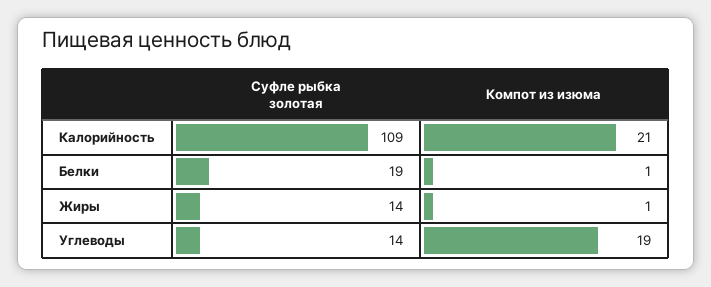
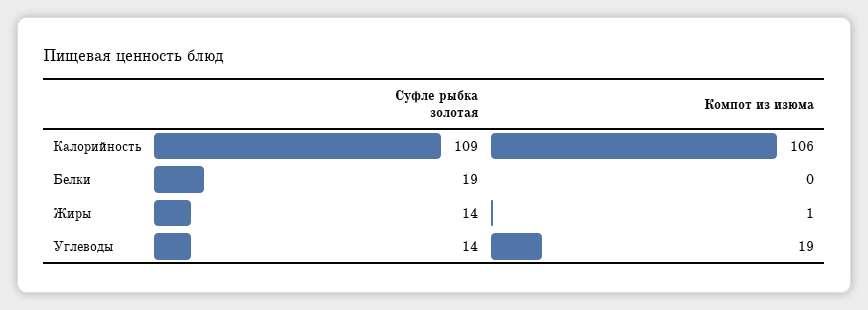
Компот из изюма, Калорийность: 21 -> 106
Компот из изюма, Белки: 1 -> 0

